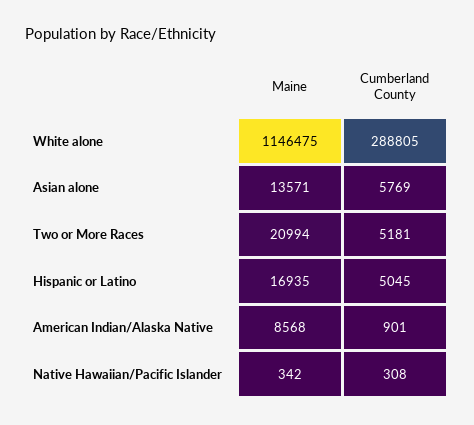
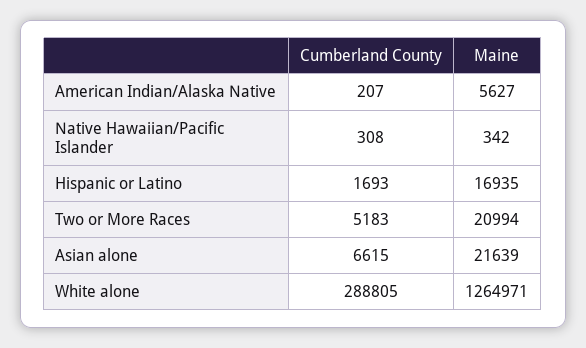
Maine, White alone: 1146475 -> 1264971
Maine, Asian alone: 13571 -> 21639
Cumberland County, Asian alone: 5769 -> 6615
Cumberland County, Two or More Races: 5181 -> 5183
Cumberland County, Hispanic or Latino: 5045 -> 1693
Maine, American Indian/Alaska Native: 8568 -> 5627
Cumberland County, American Indian/Alaska Native: 901 -> 207

